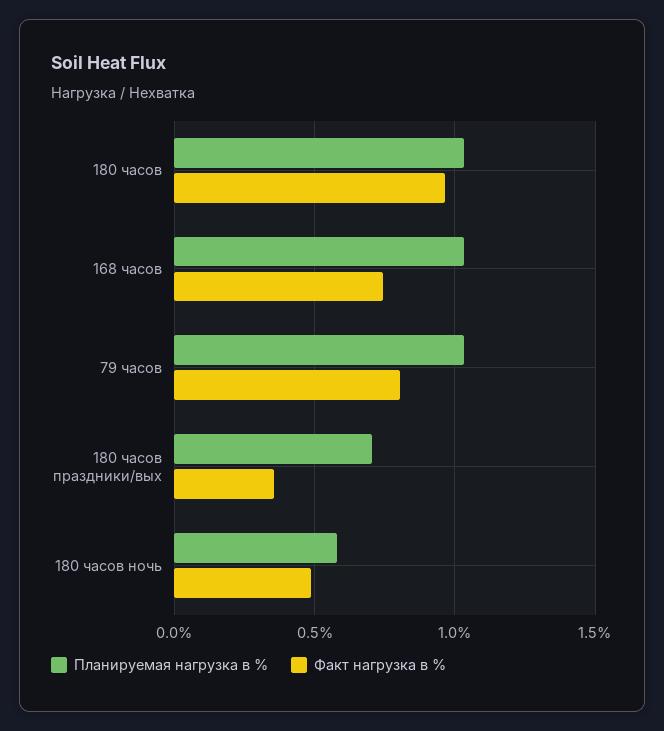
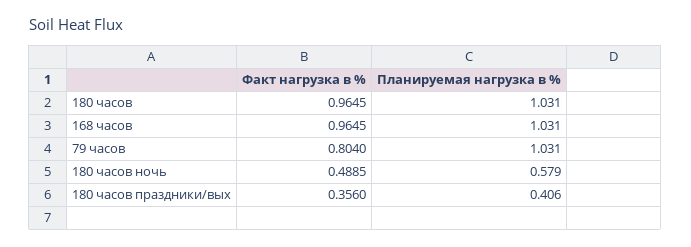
Факт нагрузка в %, 168 часов: 0.75 -> 0.9645
Планируемая нагрузка в %, 180 часов праздники/вых: 0.7 -> 0.406

